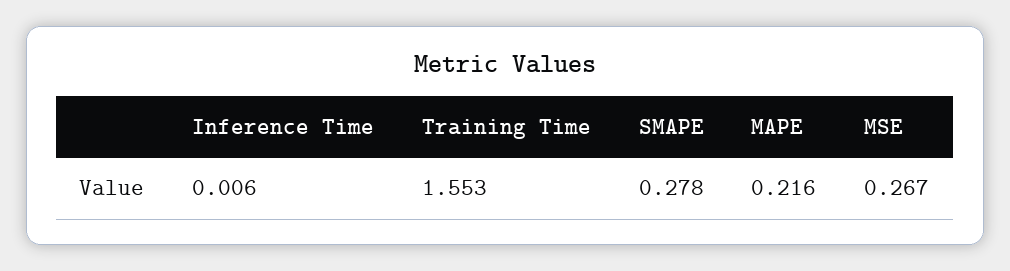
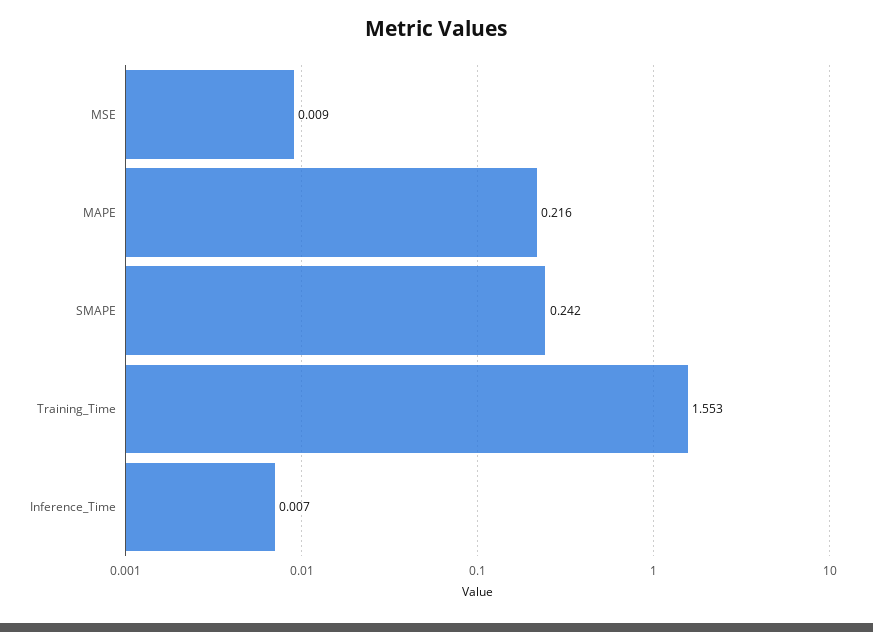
Inference Time: 0.006 -> 0.007
SMAPE: 0.278 -> 0.242
MSE: 0.267 -> 0.009

